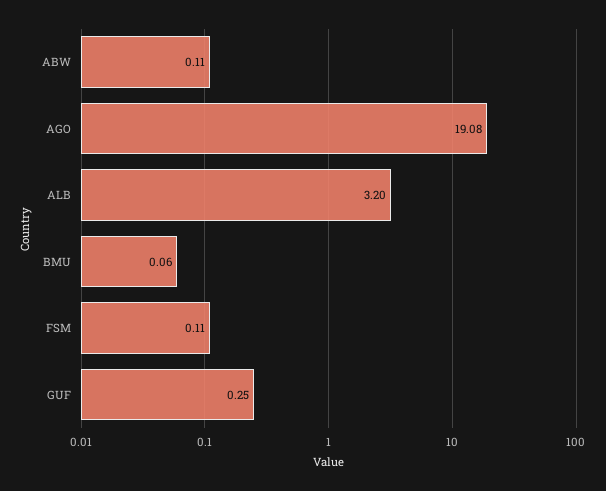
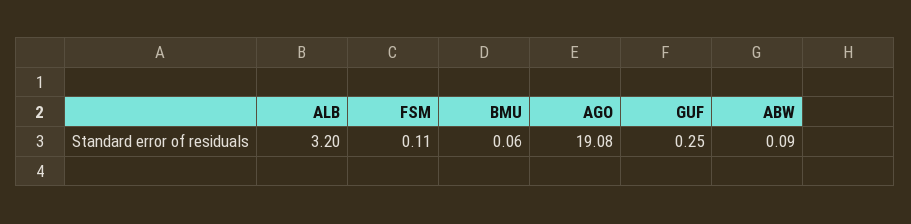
ABW: 0.11 -> 0.09

